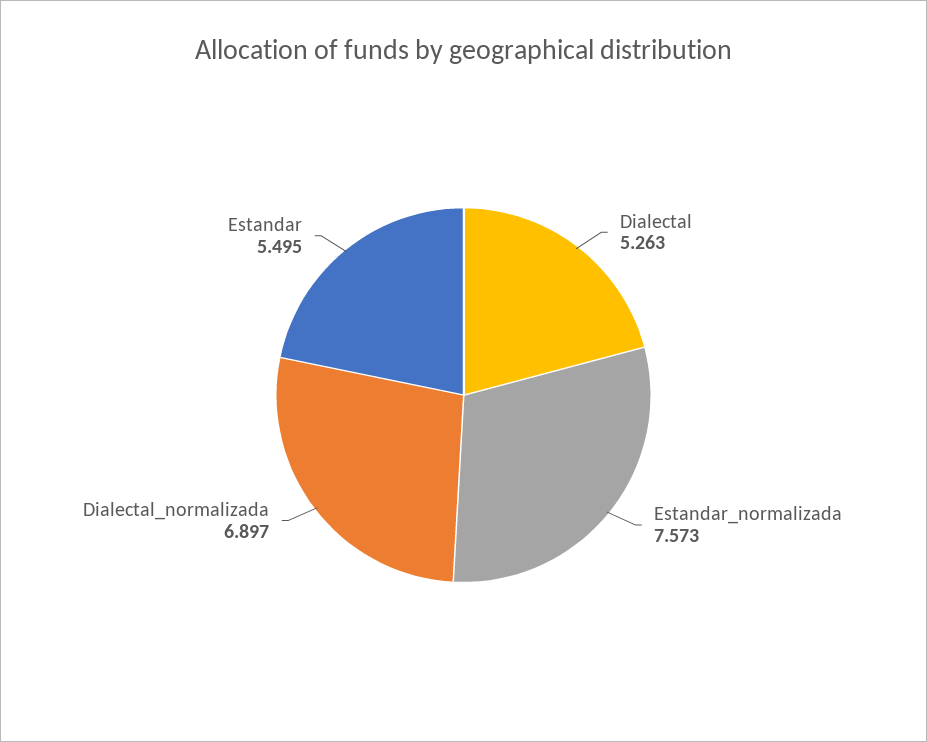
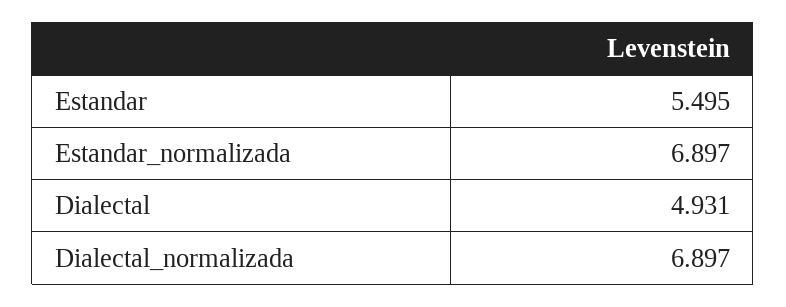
Dialectal: 5.263 -> 4.931
Estandar_normalizada: 7.573 -> 6.897

